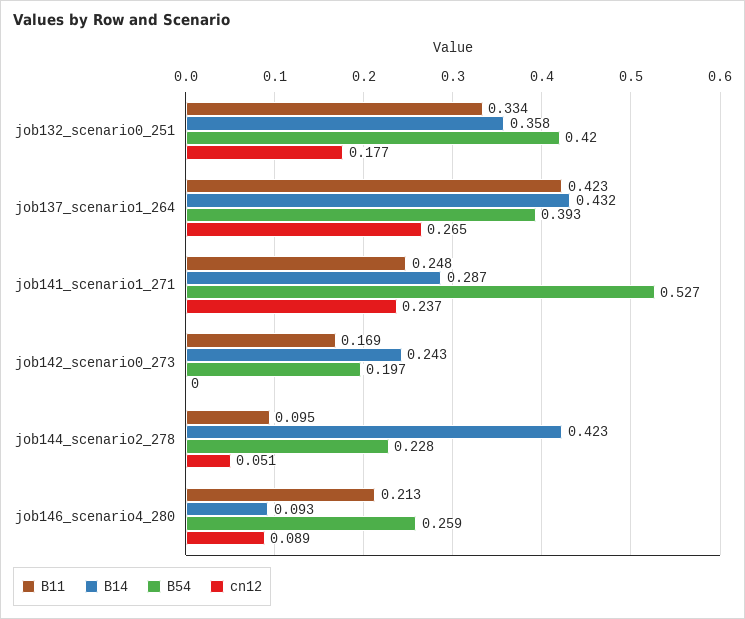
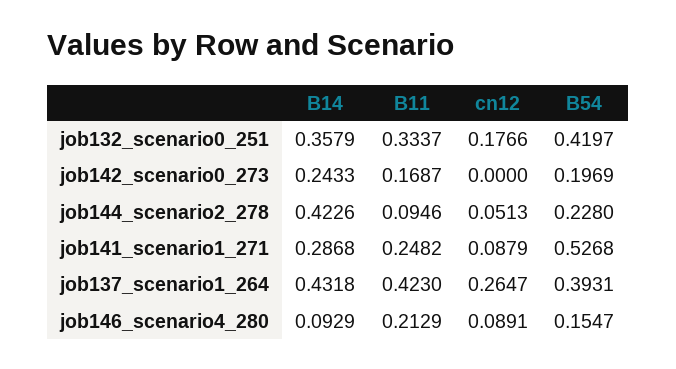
cn12, job141_scenario1_271: 0.237 -> 0.0879
B54, job146_scenario4_280: 0.259 -> 0.1547

